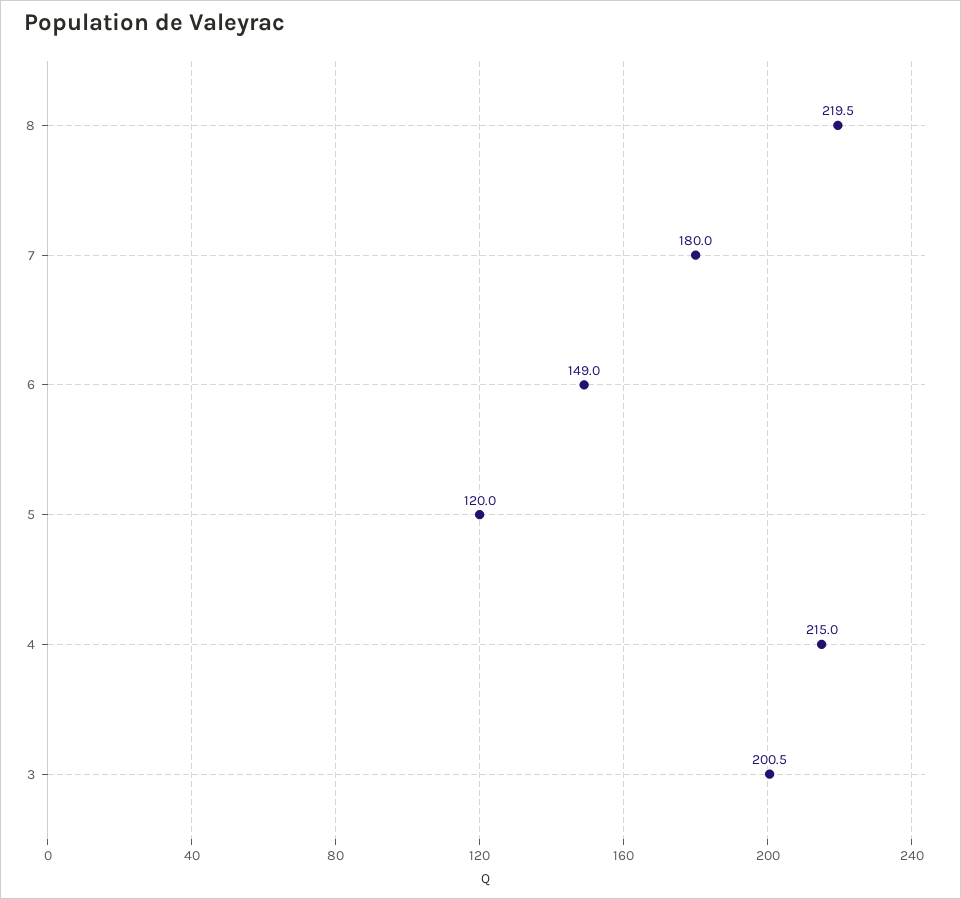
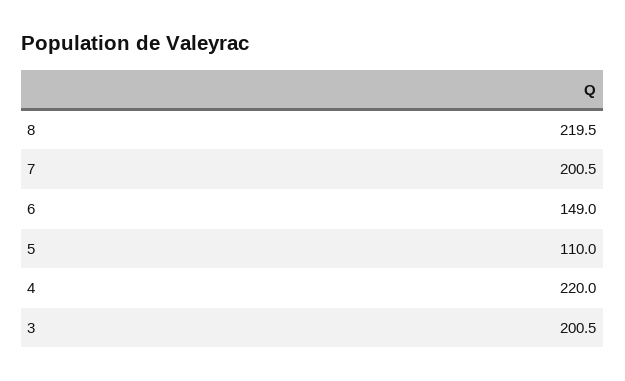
7: 180 -> 200.5
5: 120 -> 110
4: 215 -> 220

